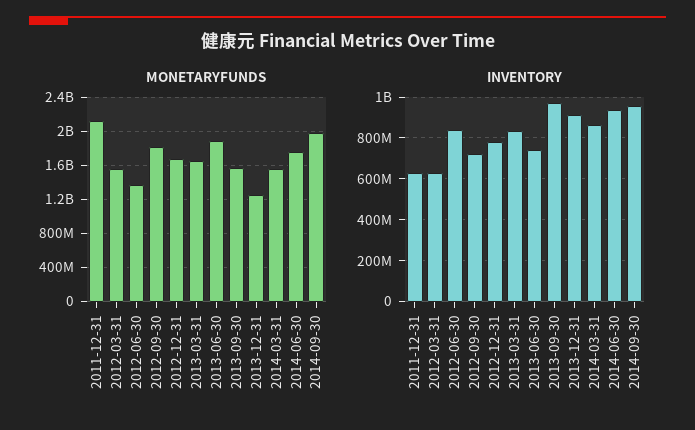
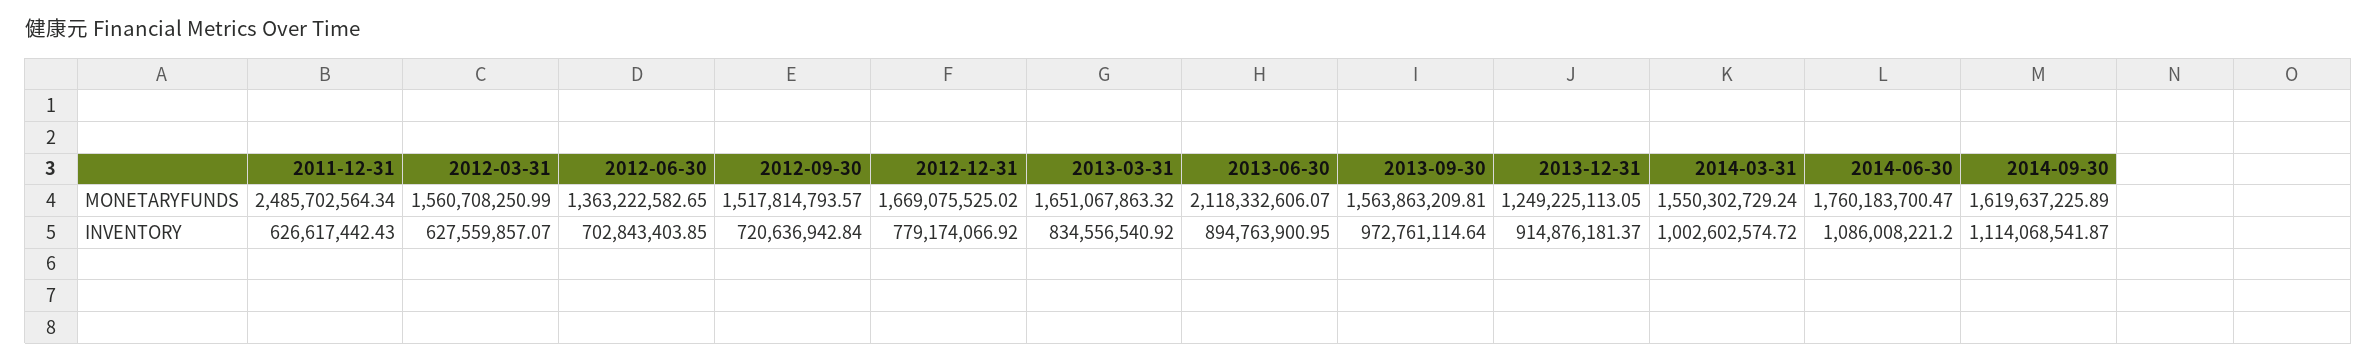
MONETARYFUNDS, 2011-12-31: 2100000000 -> 2485702564.34
MONETARYFUNDS, 2012-09-30: 1800000000 -> 1517814793.57
MONETARYFUNDS, 2013-06-30: 1900000000 -> 2118332606.07
MONETARYFUNDS, 2014-09-30: 2000000000 -> 1619637225.89
INVENTORY, 2012-06-30: 850000000 -> 702843403.85
INVENTORY, 2013-06-30: 750000000 -> 894763900.95
INVENTORY, 2014-03-31: 850000000 -> 1002602574.72
INVENTORY, 2014-06-30: 950000000 -> 1086008221.2
INVENTORY, 2014-09-30: 950000000 -> 1114068541.87

